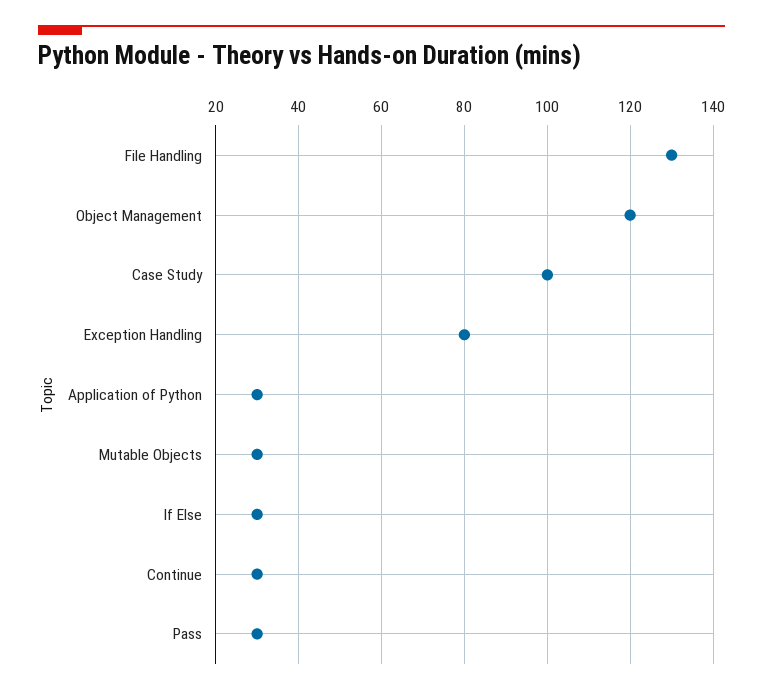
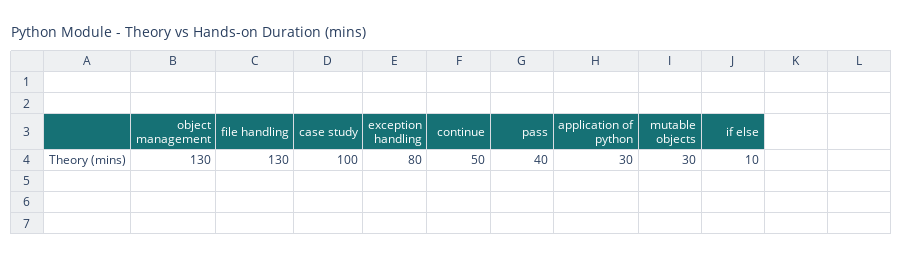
Object Management: 120 -> 130
If Else: 30 -> 10
Continue: 30 -> 50
Pass: 30 -> 40

